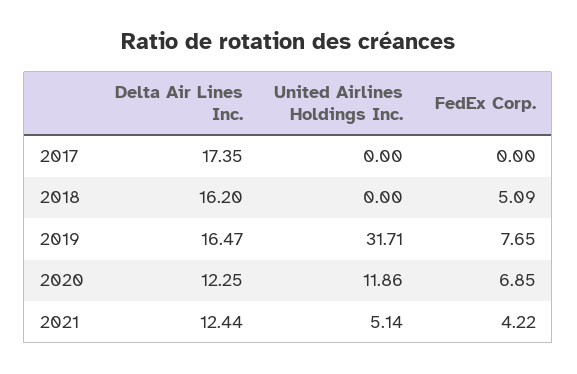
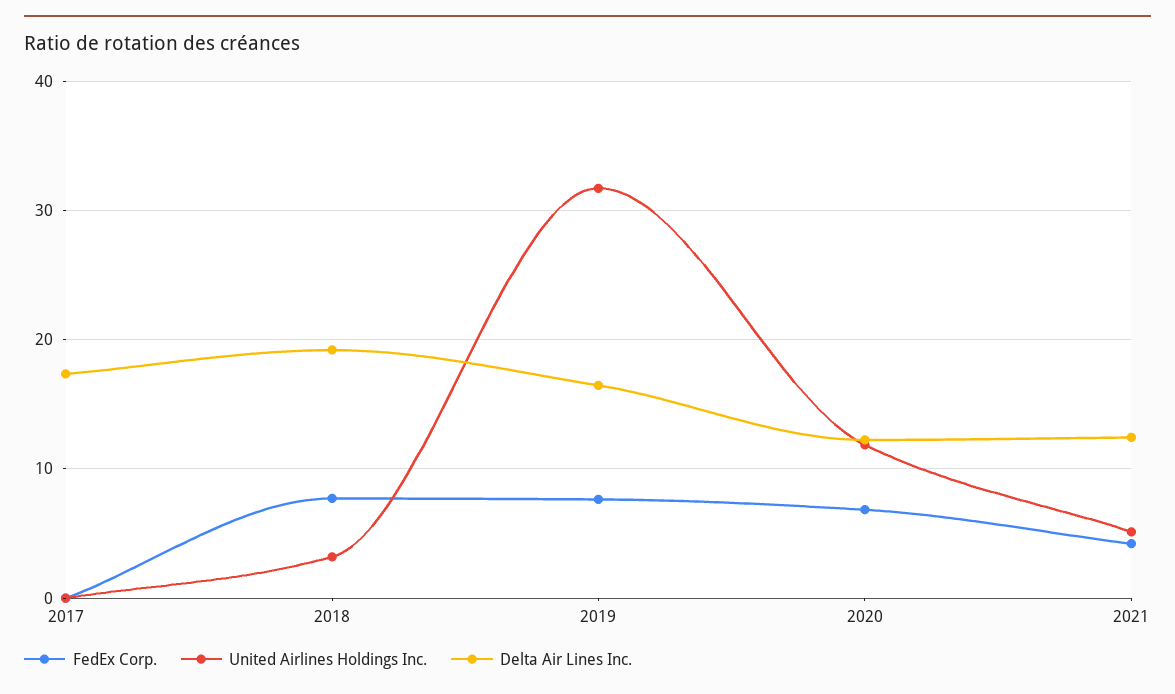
Delta Air Lines Inc., 2018: 16.2 -> 19
United Airlines Holdings Inc., 2018: 0 -> 3
FedEx Corp., 2018: 5.09 -> 8

